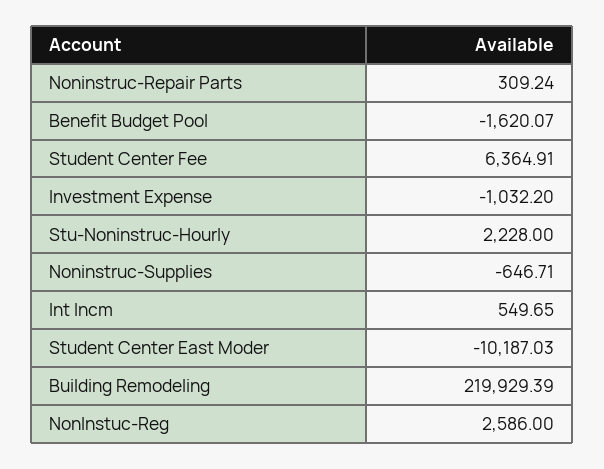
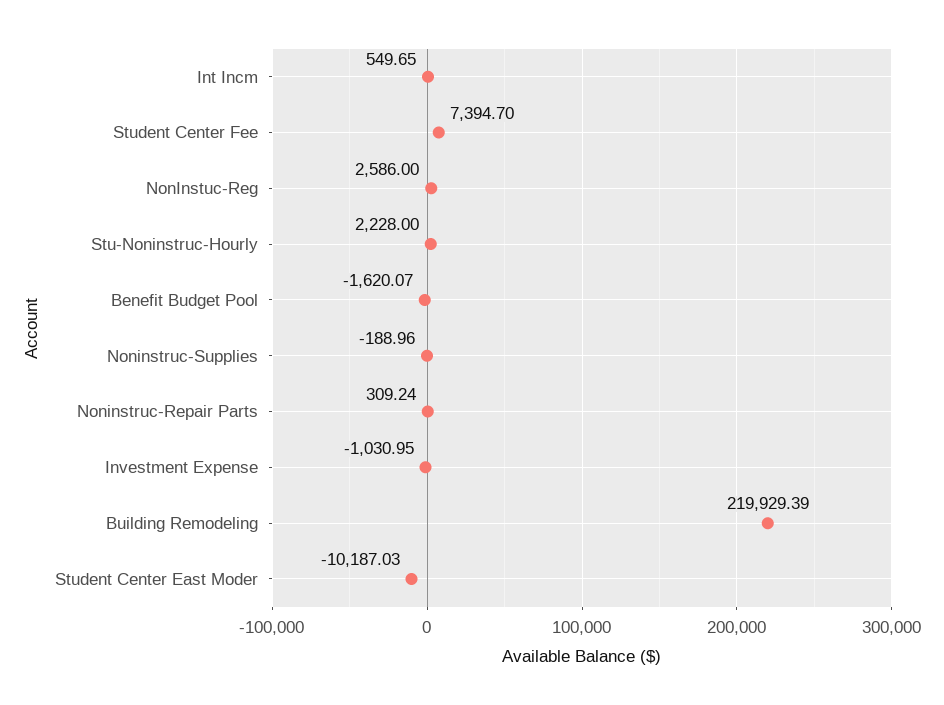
Student Center Fee: 6364.91 -> 7394.7
Investment Expense: -1032.2 -> -1030.95
Noninstruc-Supplies: -646.71 -> -188.96

